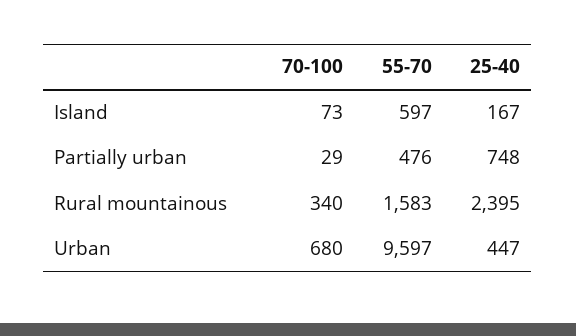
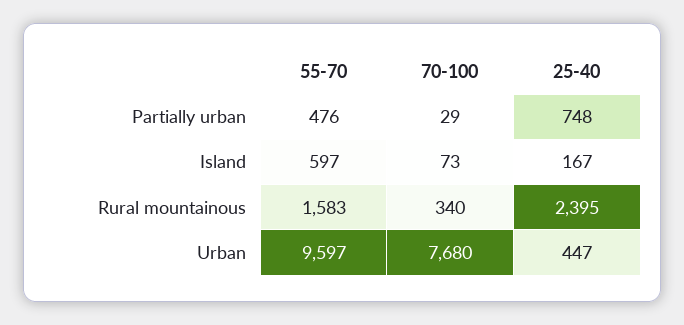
70-100, Urban: 680 -> 7680

